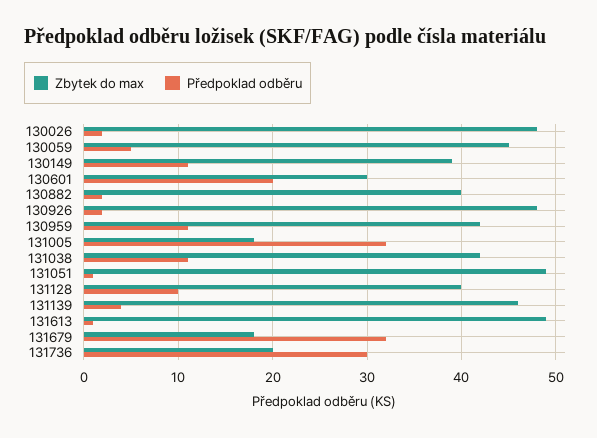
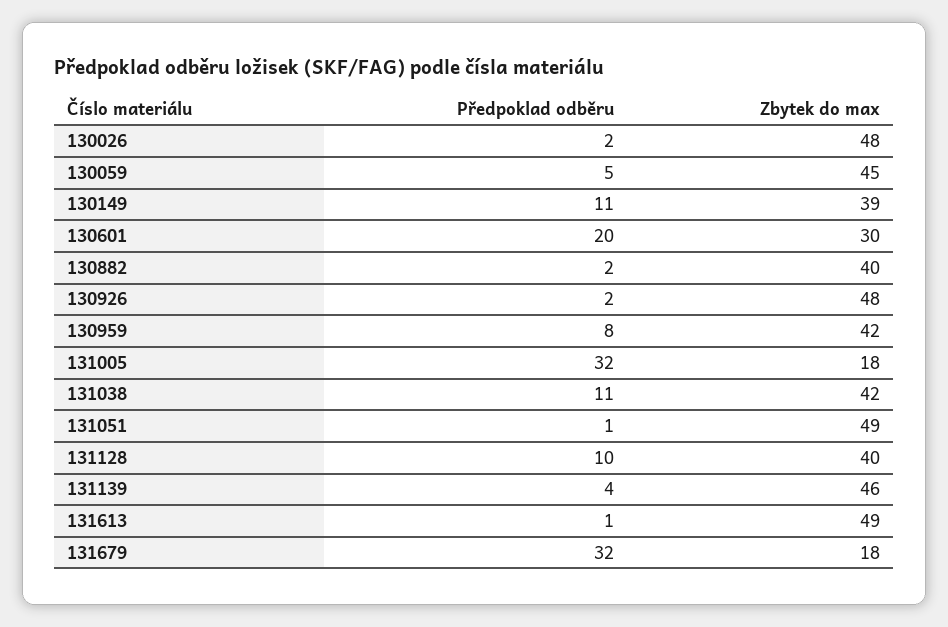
Předpoklad odběru, 130959: 11 -> 8
Zbytek do max, 131736: 20 -> none
Předpoklad odběru, 131736: 30 -> none

